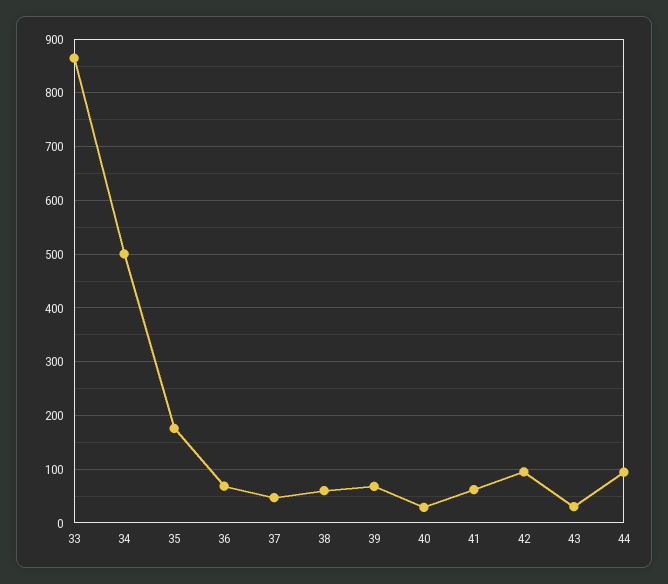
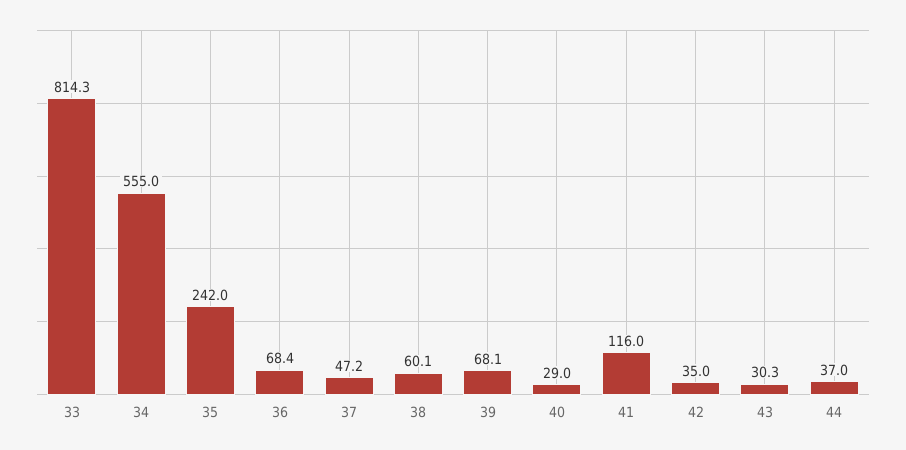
33: 860 -> 814.3
34: 500 -> 555
35: 180 -> 242
41: 60 -> 116
42: 100 -> 35
44: 100 -> 37

